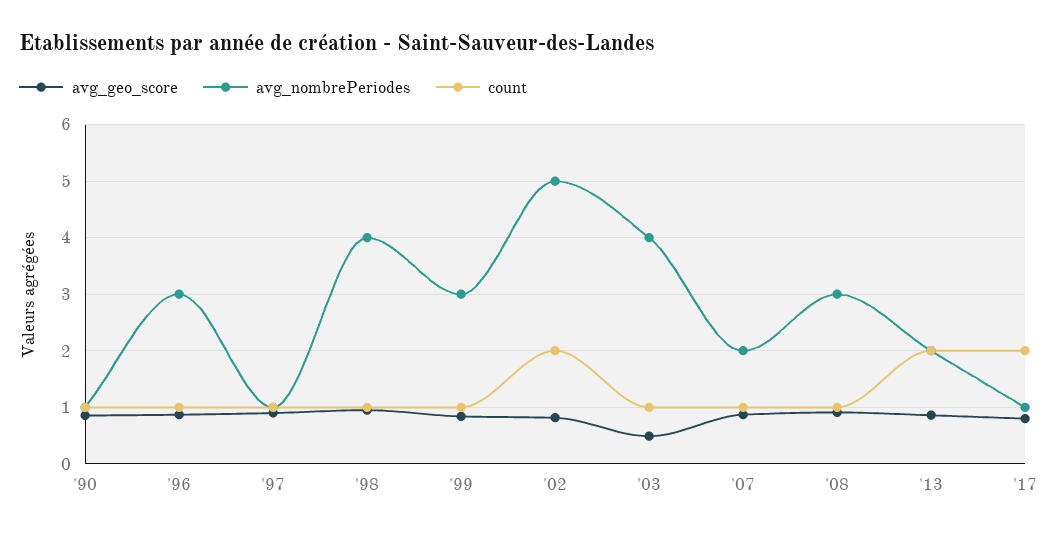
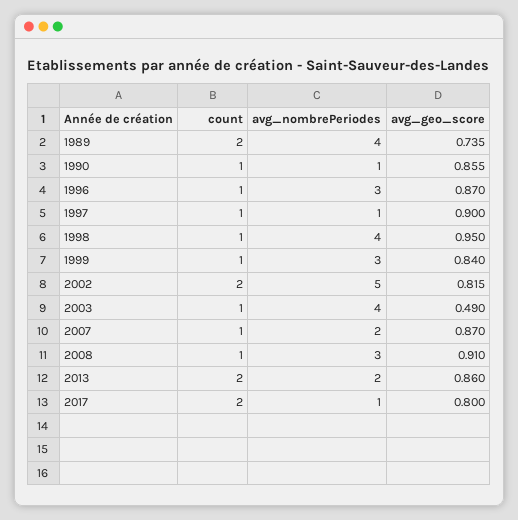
count, 1989: none -> 2
avg_nombrePeriodes, 1989: none -> 4
avg_geo_score, 1989: none -> 0.735

